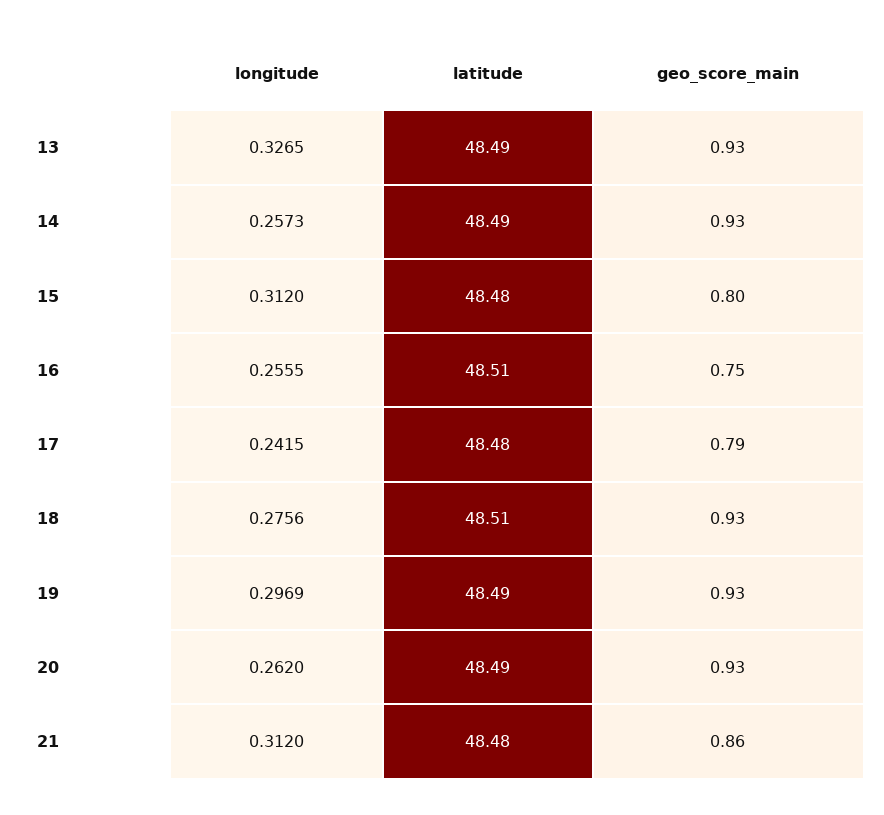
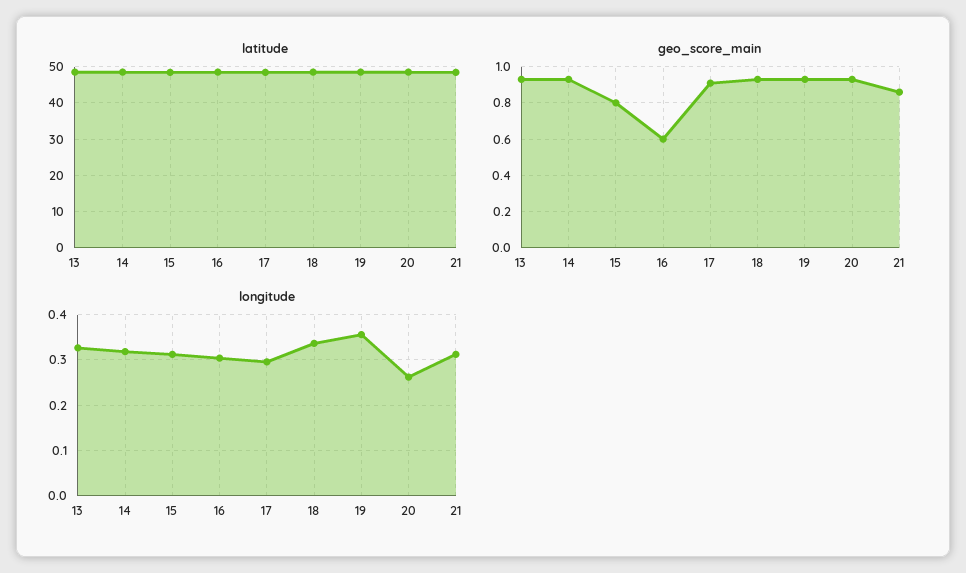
longitude, 14: 0.2573 -> 0.32
longitude, 16: 0.2555 -> 0.3
geo_score_main, 16: 0.75 -> 0.6
longitude, 17: 0.2415 -> 0.3
geo_score_main, 17: 0.79 -> 0.9
longitude, 18: 0.2756 -> 0.34
longitude, 19: 0.2969 -> 0.36

